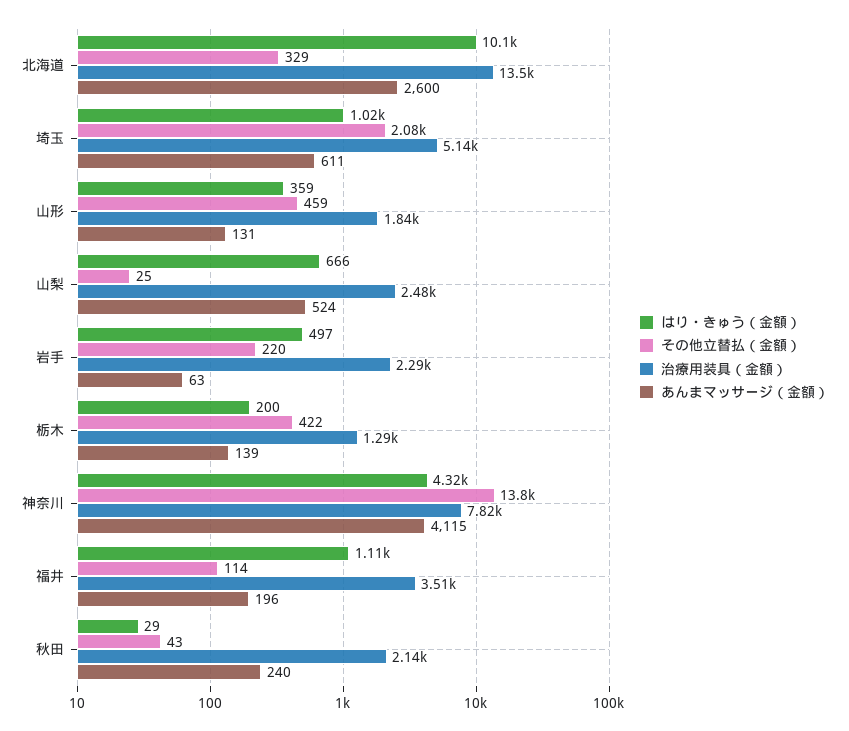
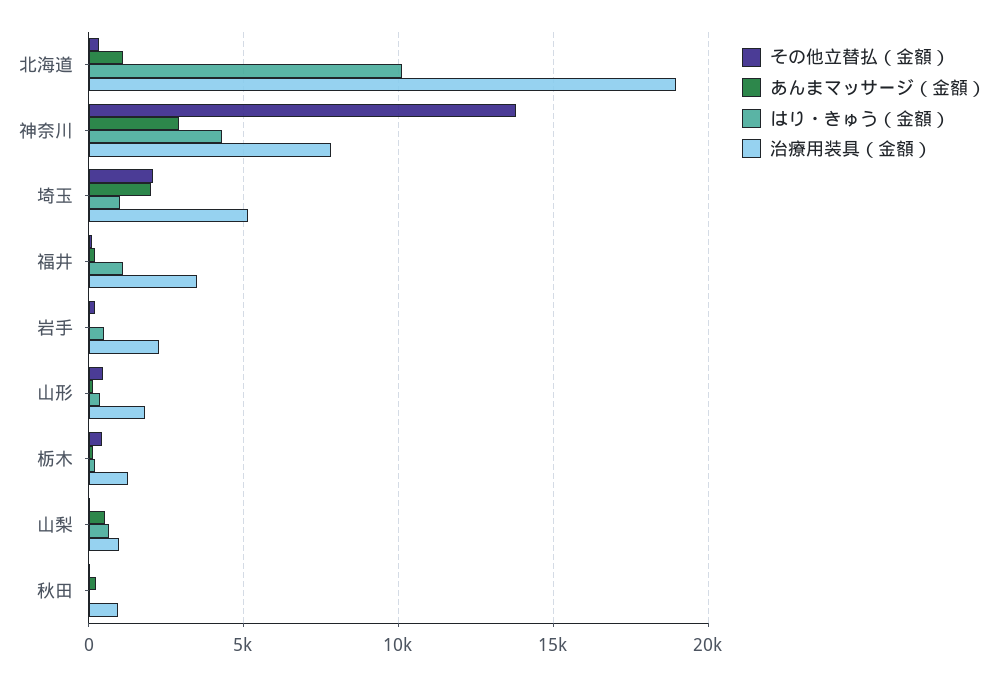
治療用装具（金額）, 北海道: 13500 -> 19000
あんまマッサージ（金額）, 北海道: 2600 -> 1000
あんまマッサージ（金額）, 埼玉: 611 -> 2000
治療用装具（金額）, 山梨: 2480 -> 1000
あんまマッサージ（金額）, 神奈川: 4115 -> 3000
治療用装具（金額）, 秋田: 2140 -> 1000

